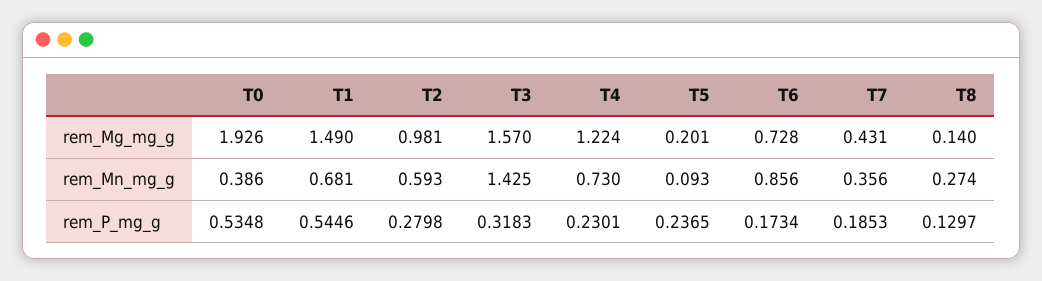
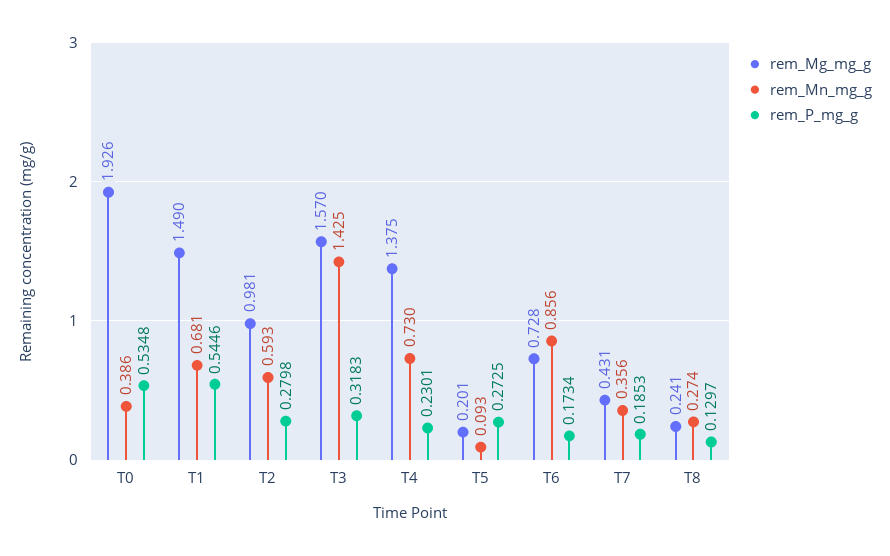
rem_Mg_mg_g, T4: 1.224 -> 1.375
rem_Mg_mg_g, T8: 0.14 -> 0.241
rem_P_mg_g, T5: 0.2365 -> 0.2725

